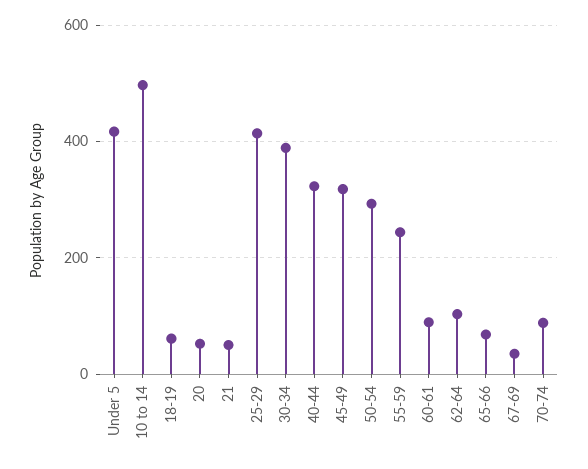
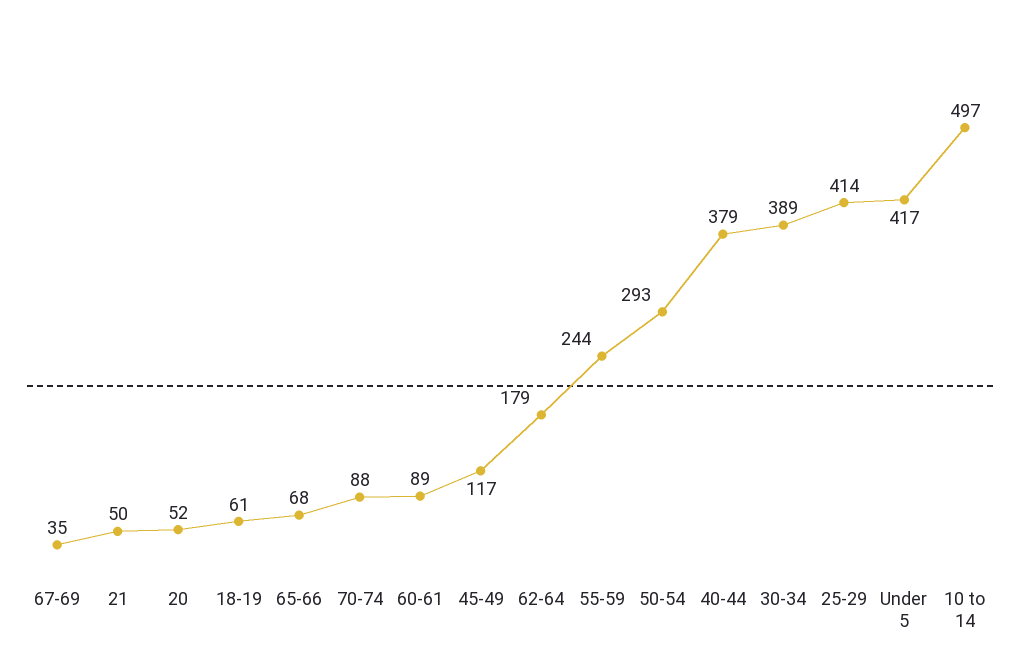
40-44: 320 -> 379
45-49: 320 -> 117
62-64: 100 -> 179

